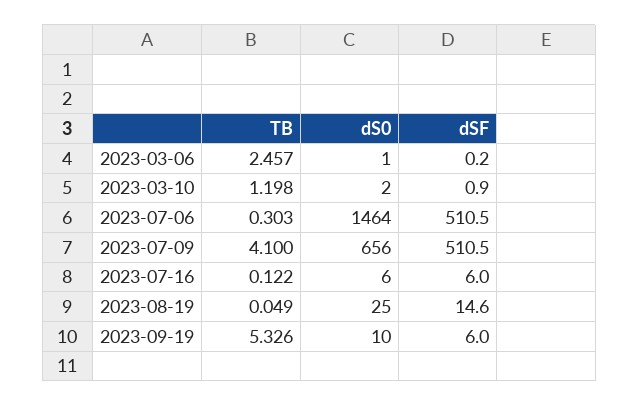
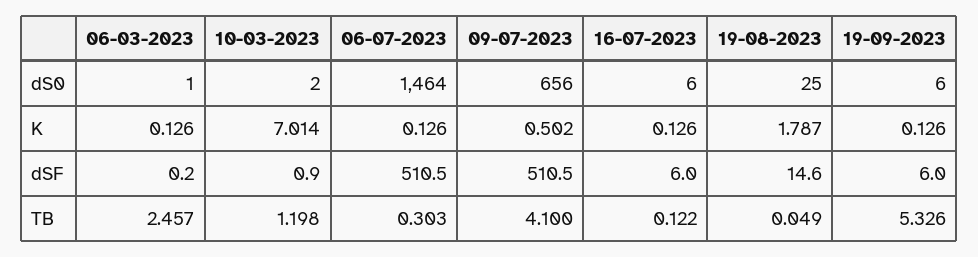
dS0, 2023-09-19: 10 -> 6
K, 2023-03-06: none -> 0.126
K, 2023-03-10: none -> 7.014
K, 2023-07-06: none -> 0.126
K, 2023-07-09: none -> 0.502
K, 2023-07-16: none -> 0.126
K, 2023-08-19: none -> 1.787
K, 2023-09-19: none -> 0.126

